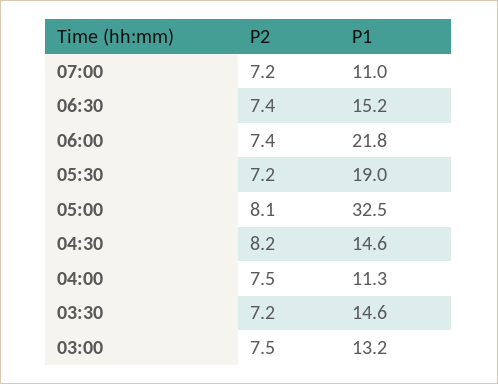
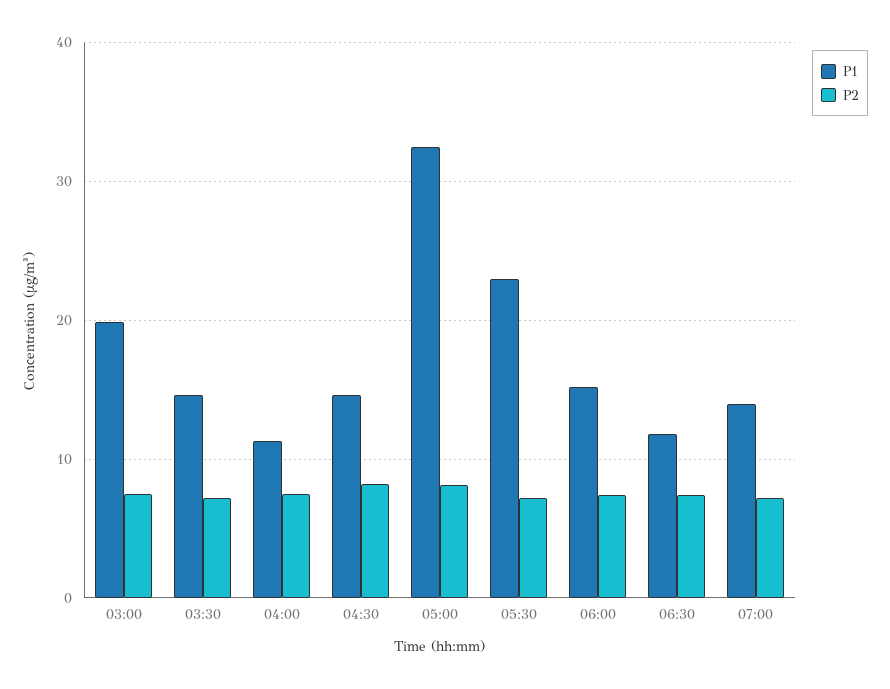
P1, 07:00: 11 -> 14
P1, 06:30: 15.2 -> 12
P1, 06:00: 21.8 -> 15
P1, 05:30: 19 -> 23
P1, 03:00: 13.2 -> 20

